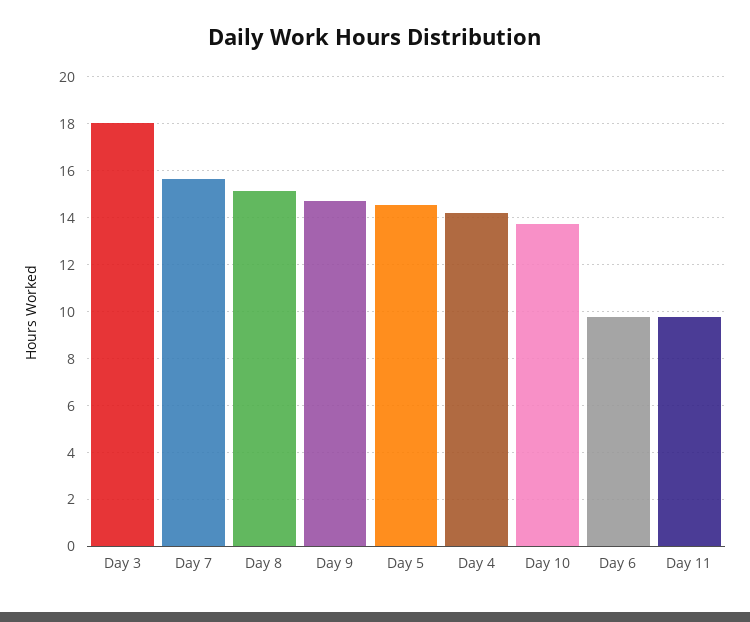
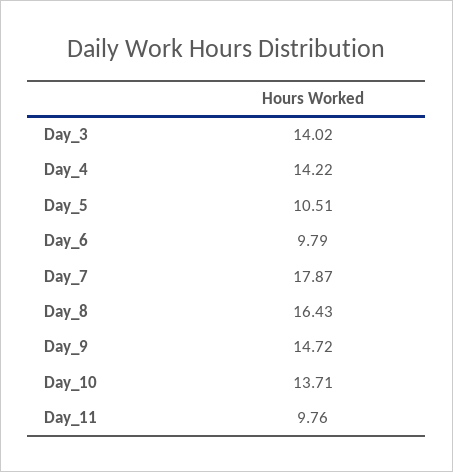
Day 3: 18 -> 14.02
Day 7: 15.5 -> 17.87
Day 8: 15 -> 16.43
Day 5: 14.5 -> 10.51

